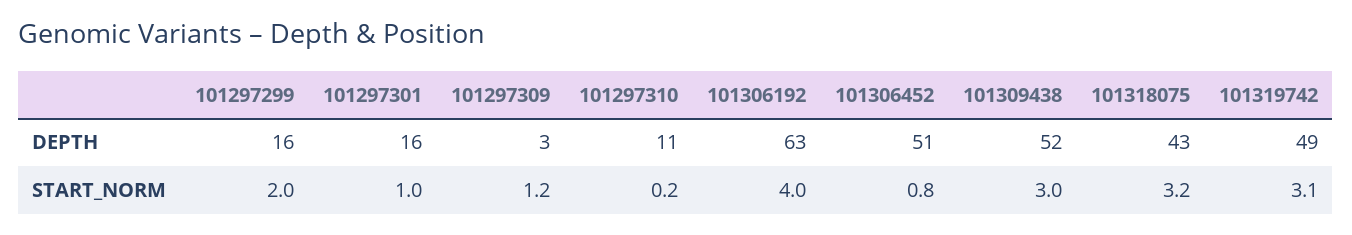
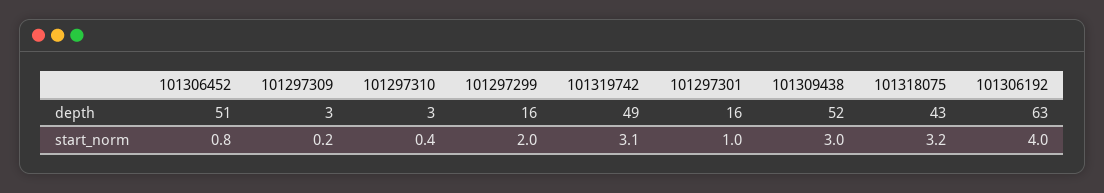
101297310, DEPTH: 11 -> 3
101297309, START_NORM: 1.2 -> 0.2
101297310, START_NORM: 0.2 -> 0.4

